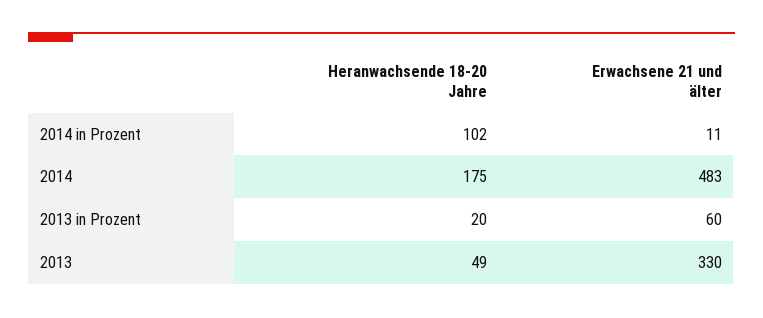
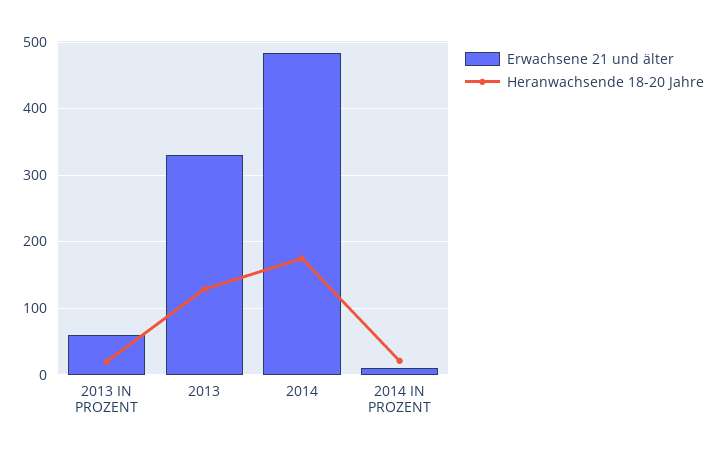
Heranwachsende 18-20 Jahre, 2014 in Prozent: 102 -> 20
Heranwachsende 18-20 Jahre, 2013: 49 -> 130

